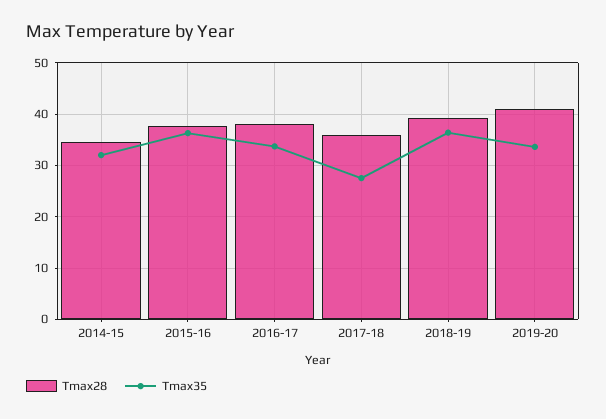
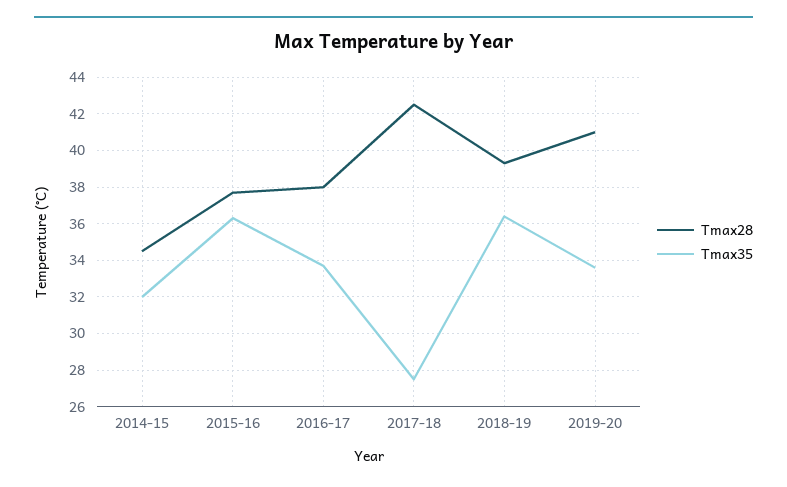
Tmax28, 2017-18: 36 -> 42.5

